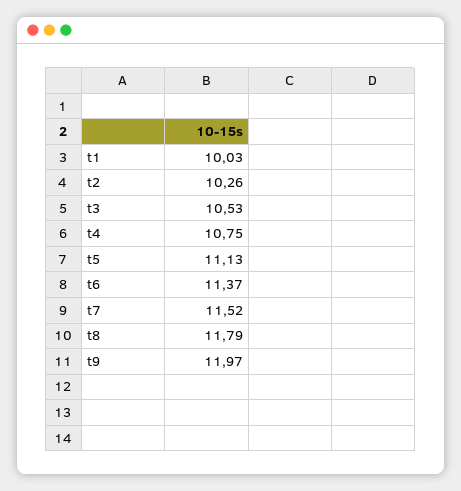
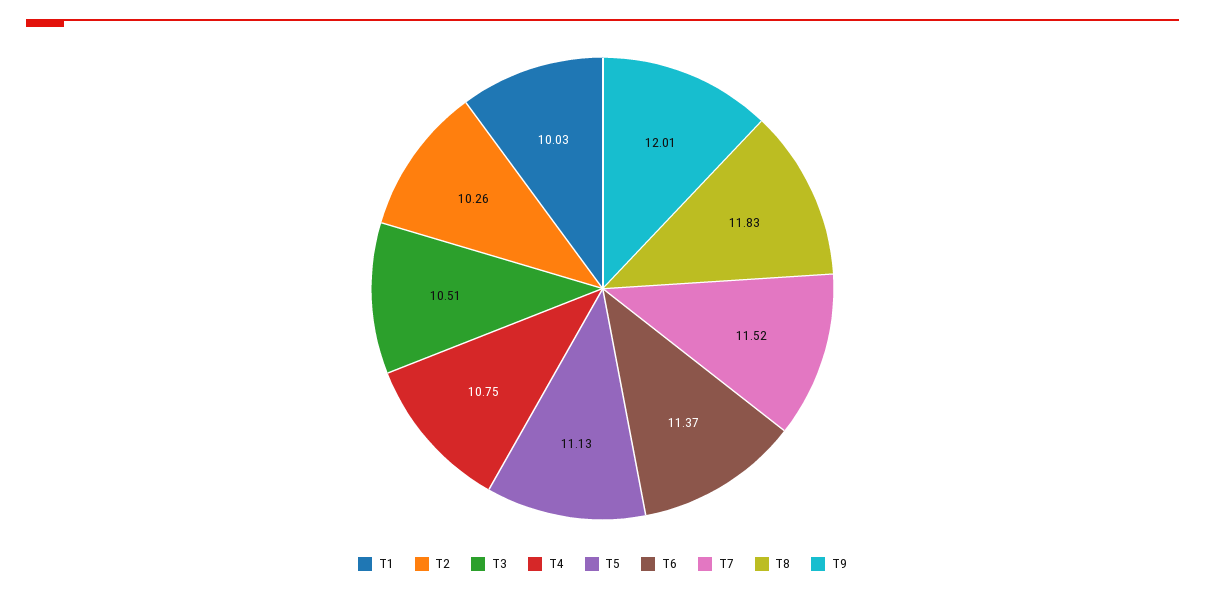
t3: 10.53 -> 10.51
t8: 11.79 -> 11.83
t9: 11.97 -> 12.01

